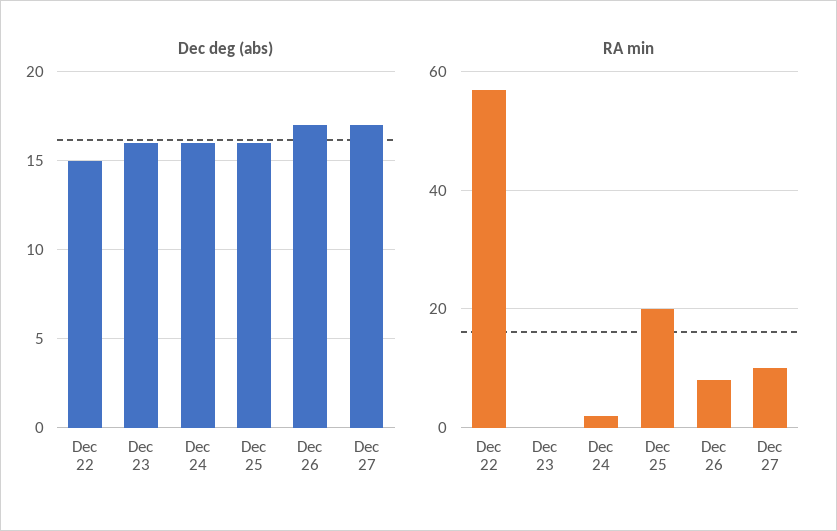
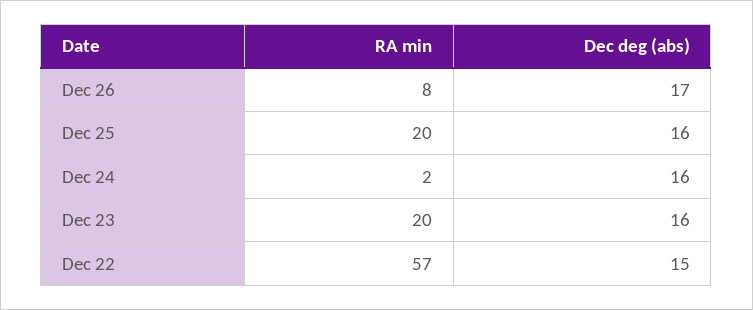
Dec deg (abs), Dec 27: 17 -> none
RA min, Dec 23: 0 -> 20
RA min, Dec 27: 10 -> none

